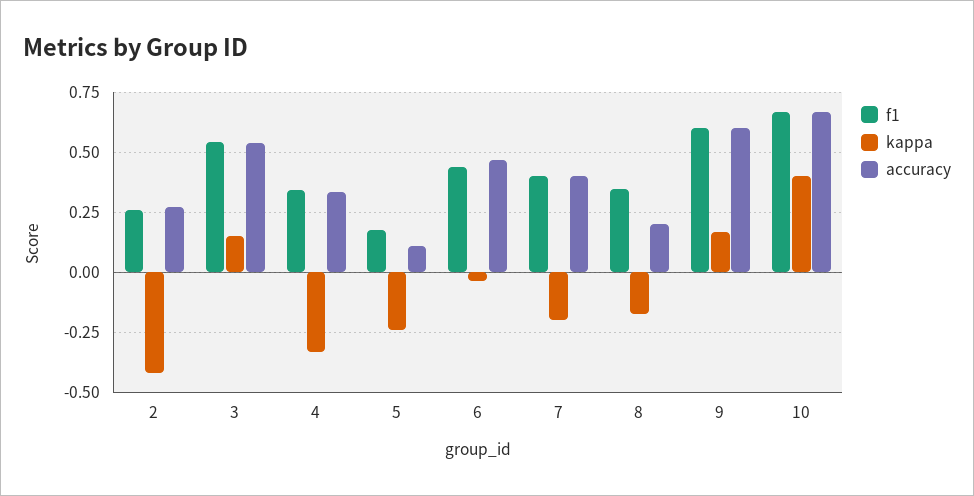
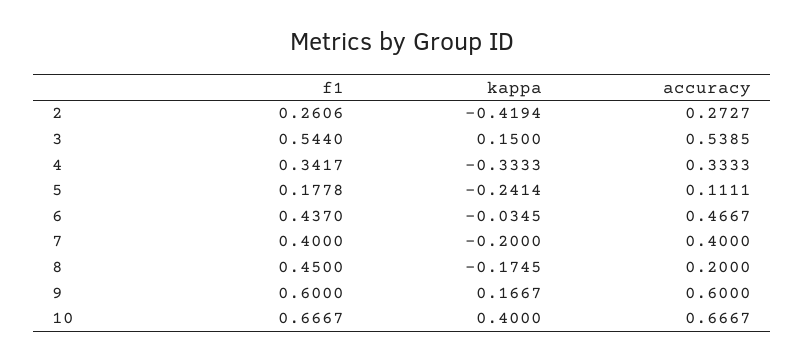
f1, 8: 0.35 -> 0.45

